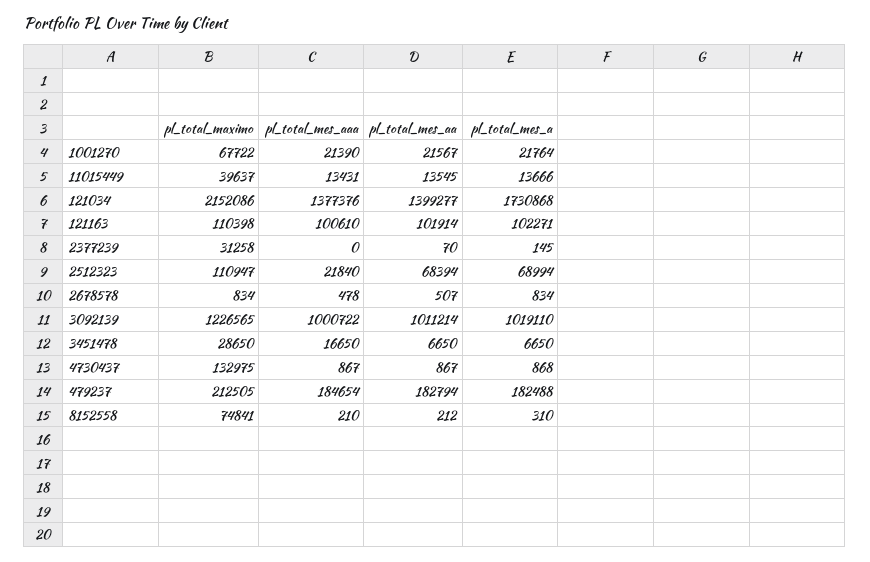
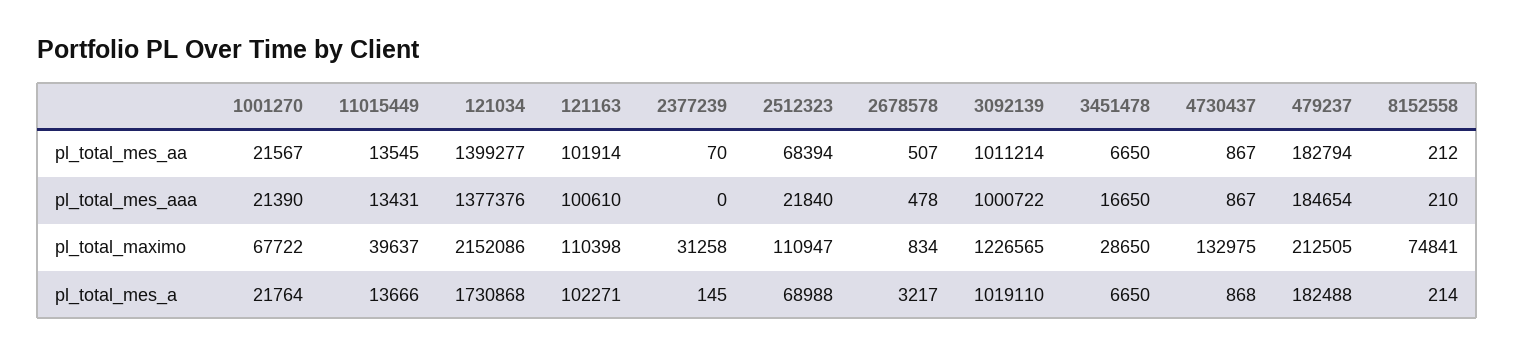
pl_total_mes_a, 2512323: 68994 -> 68988
pl_total_mes_a, 2678578: 834 -> 3217
pl_total_mes_a, 8152558: 310 -> 214

